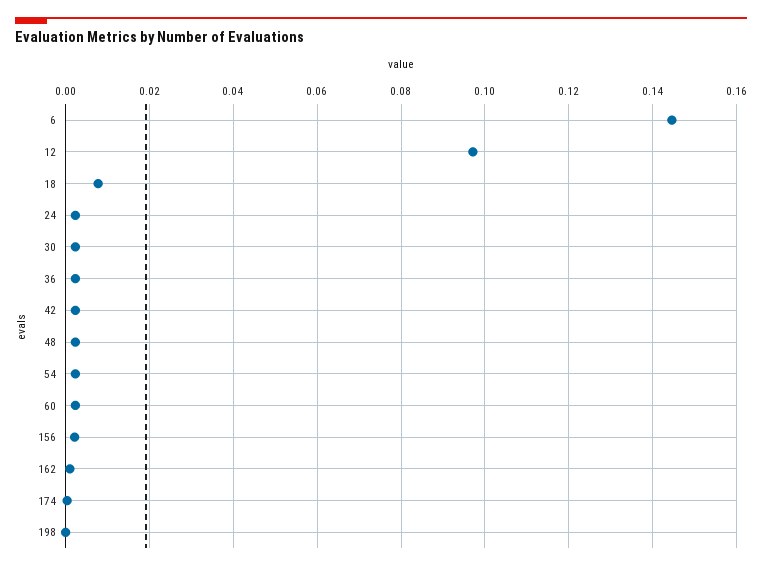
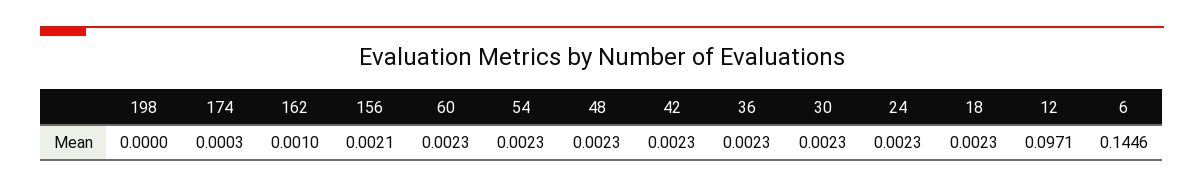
18: 0.008 -> 0.0023

